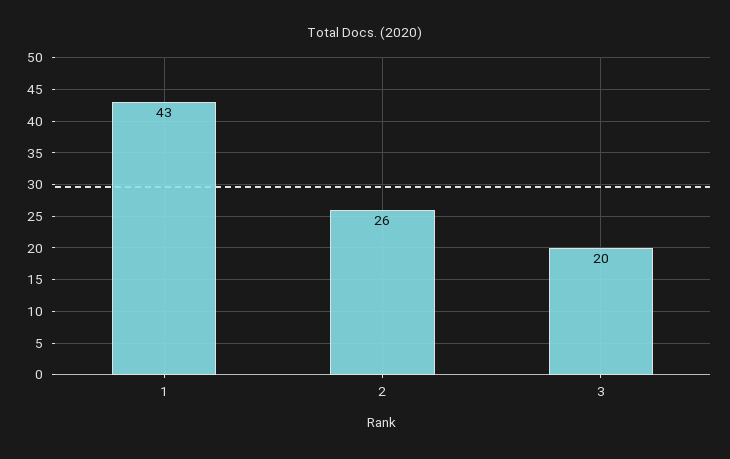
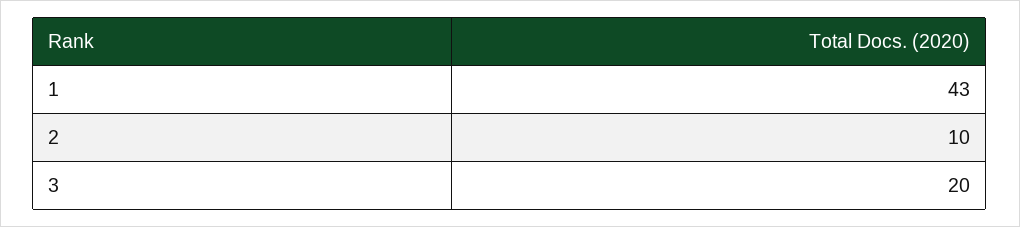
2: 26 -> 10

